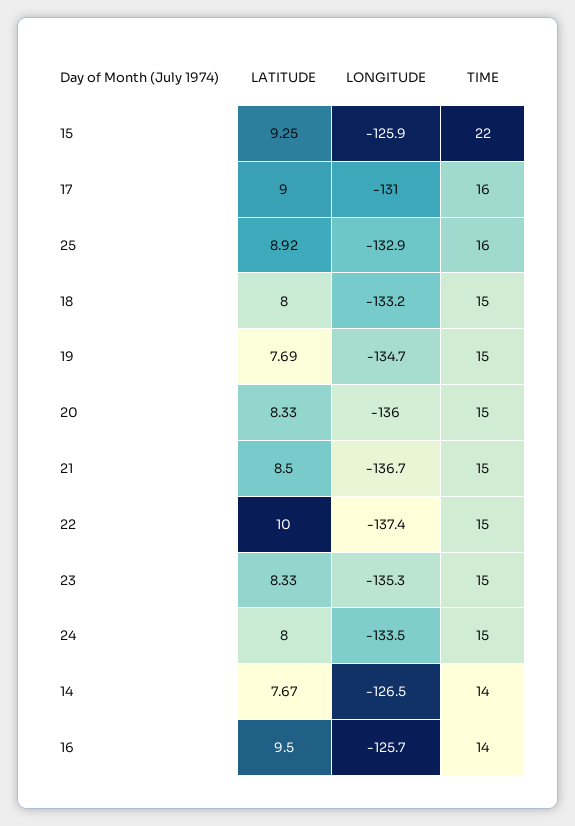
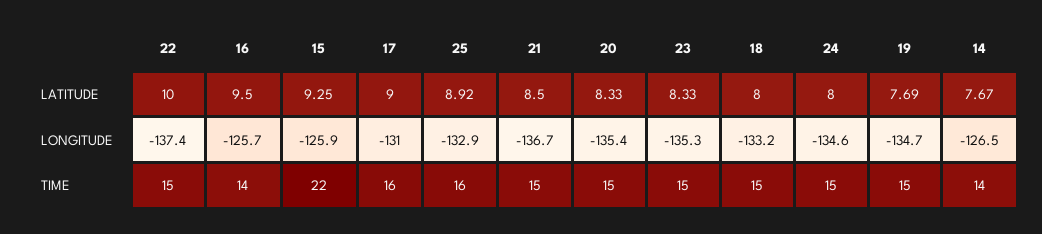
LONGITUDE, 20: -136 -> -135.4
LONGITUDE, 24: -133.5 -> -134.6

